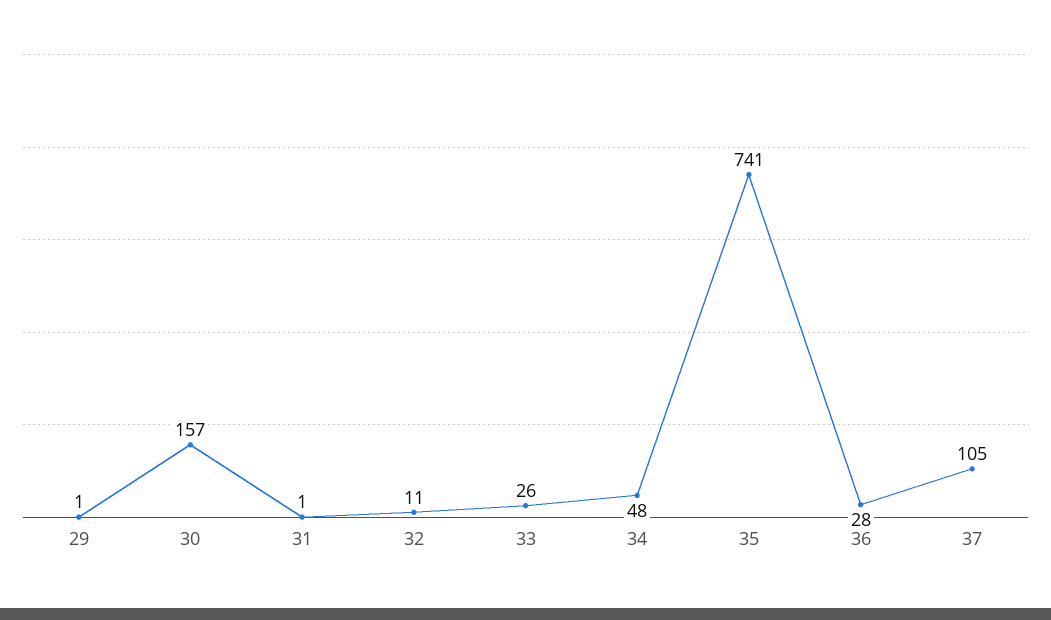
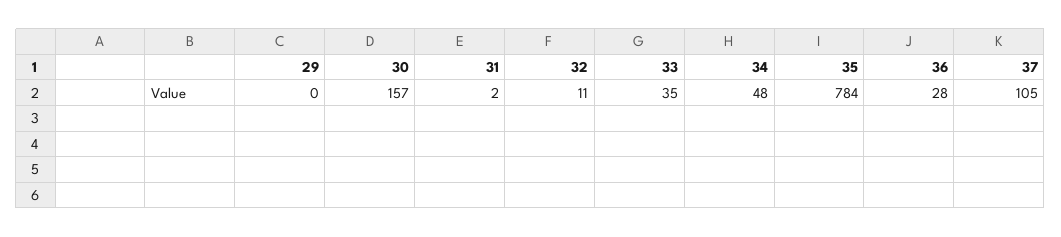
29: 1 -> 0
31: 1 -> 2
33: 26 -> 35
35: 741 -> 784

